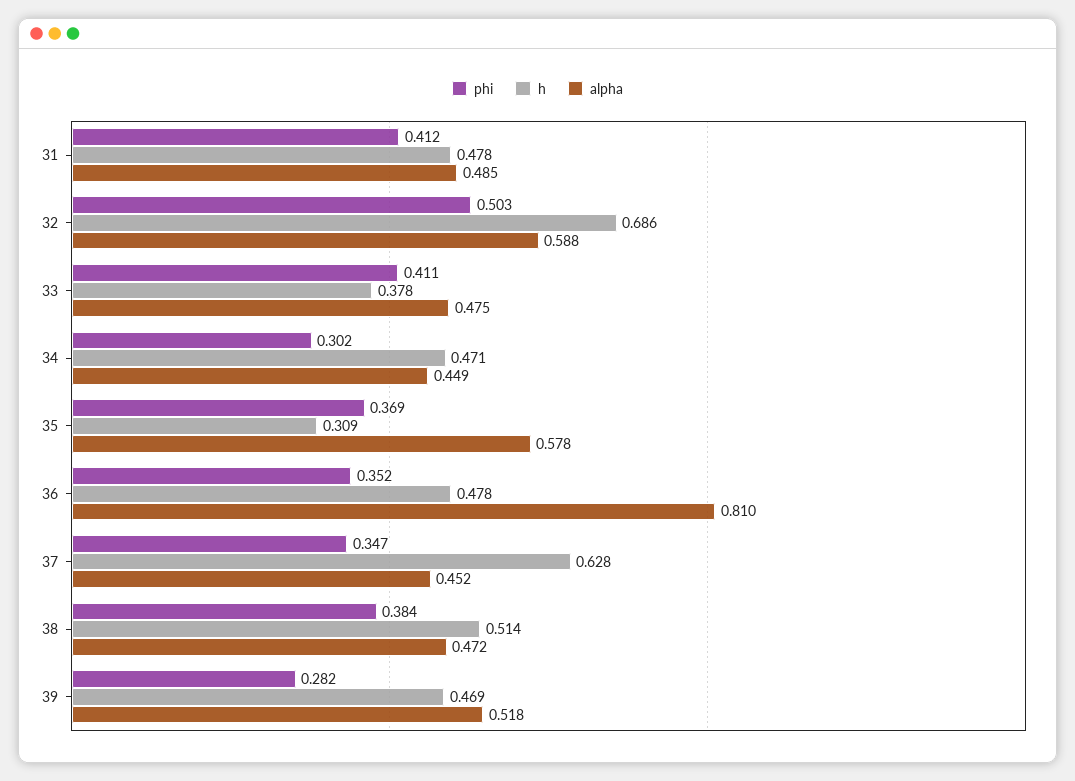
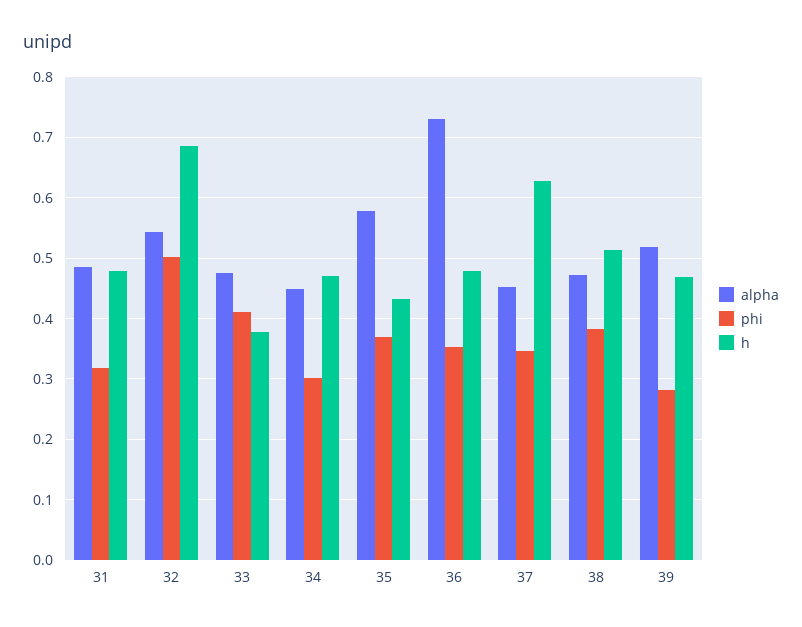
phi, 31: 0.412 -> 0.32
alpha, 32: 0.588 -> 0.54
h, 35: 0.309 -> 0.43
alpha, 36: 0.81 -> 0.73

